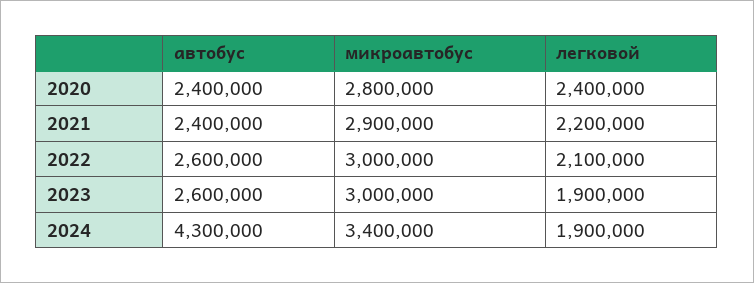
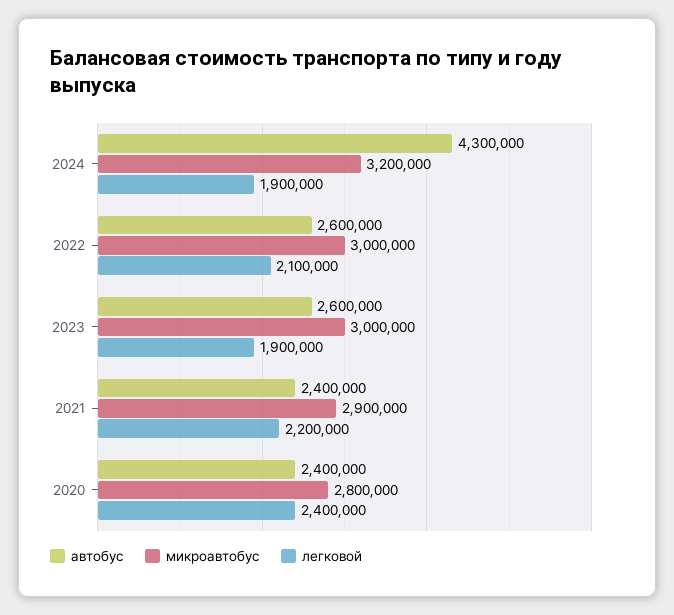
микроавтобус, 2024: 3400000 -> 3200000

